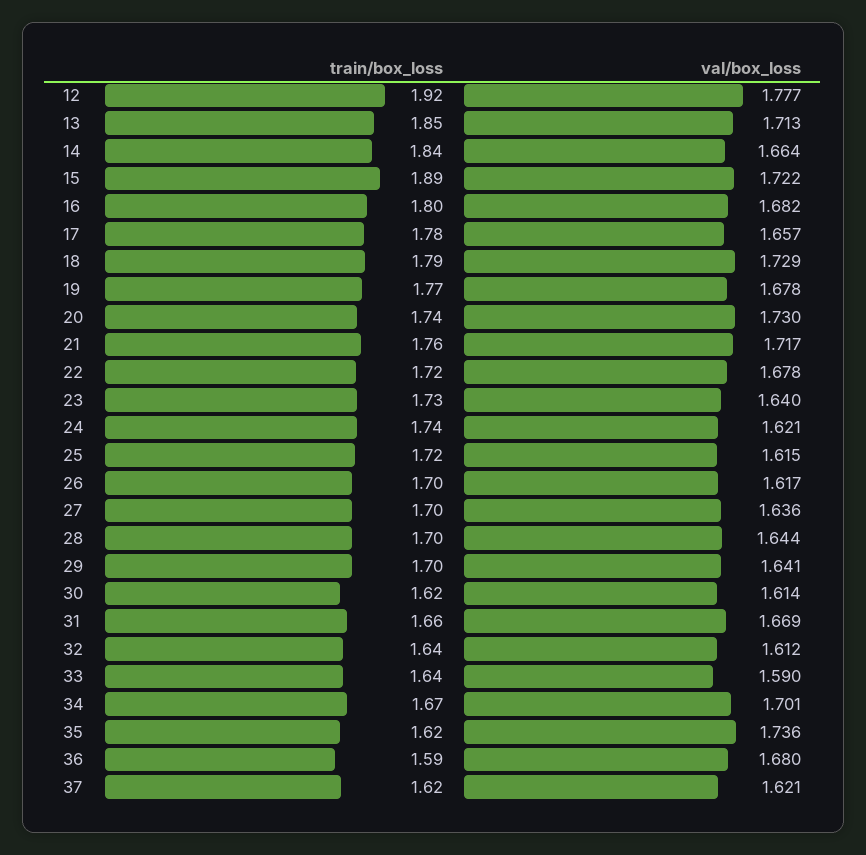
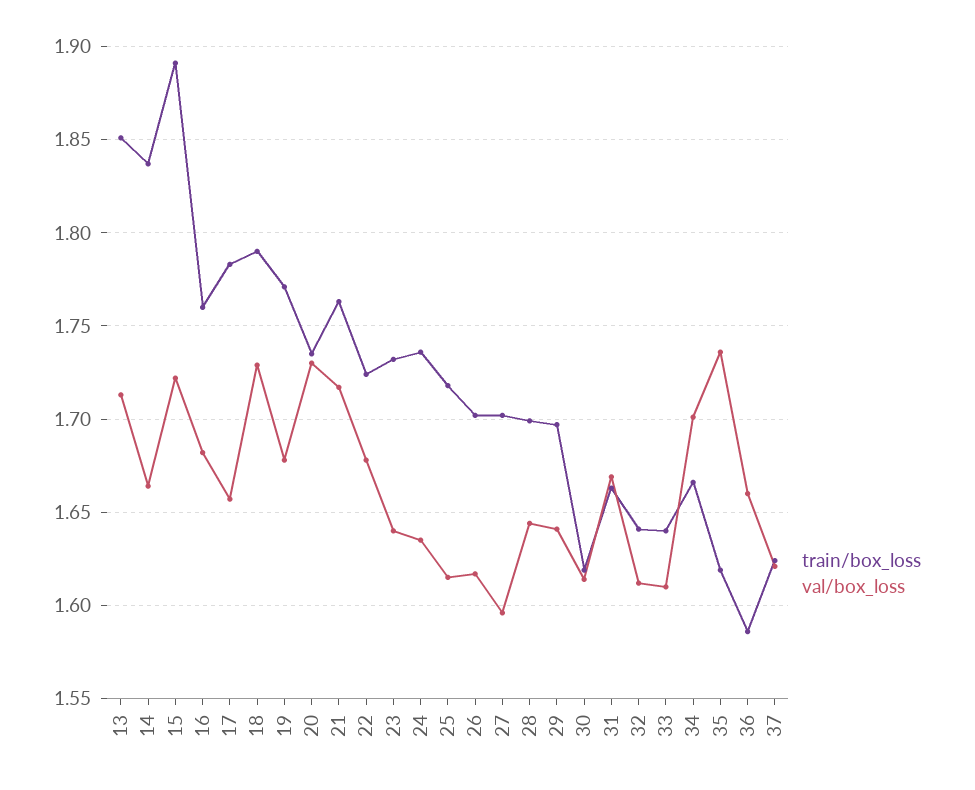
train/box_loss, 12: 1.92 -> none
val/box_loss, 12: 1.777 -> none
train/box_loss, 16: 1.8 -> 1.76
val/box_loss, 24: 1.621 -> 1.635
val/box_loss, 27: 1.636 -> 1.595
val/box_loss, 33: 1.59 -> 1.61
val/box_loss, 36: 1.68 -> 1.66

